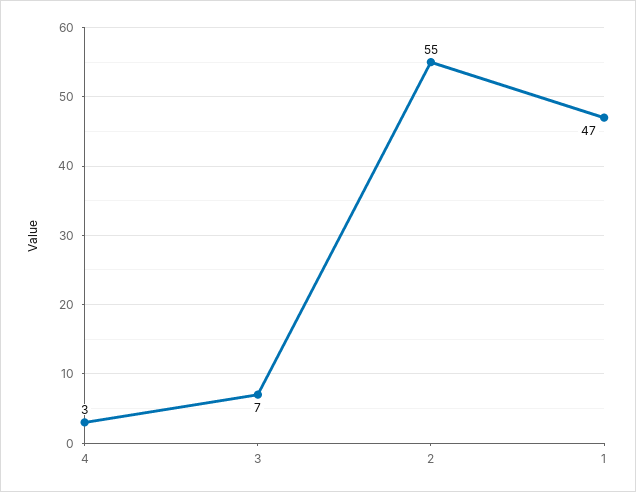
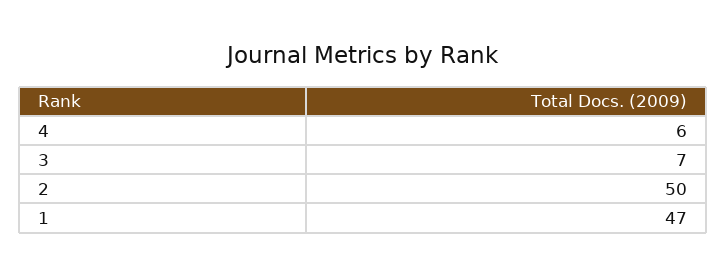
4: 3 -> 6
2: 55 -> 50

